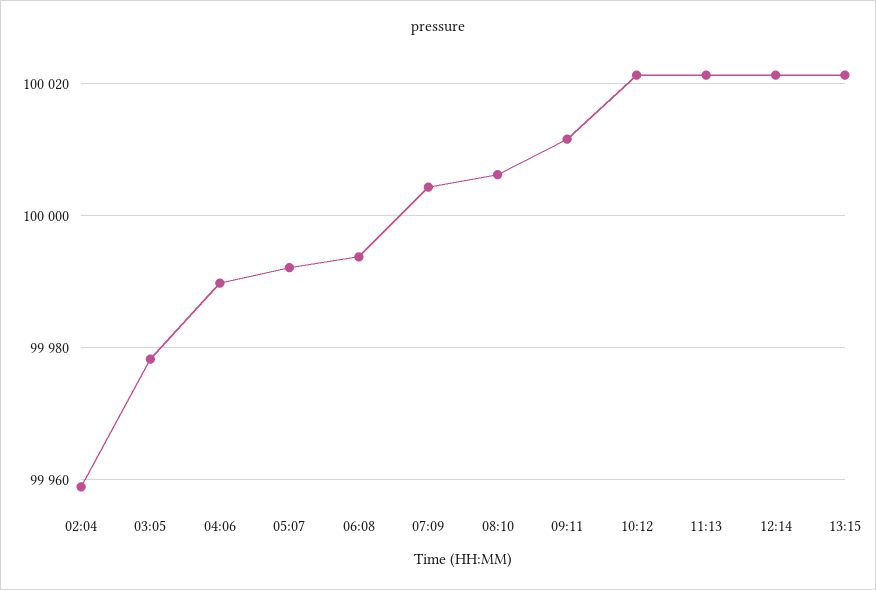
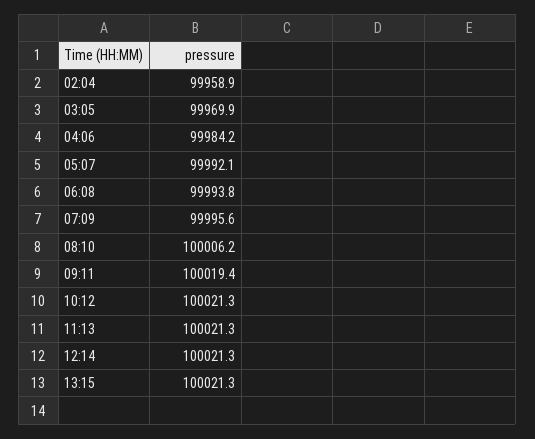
03:05: 99978 -> 99969.9
04:06: 99990 -> 99984.2
07:09: 100004 -> 99995.6
09:11: 100012 -> 100019.4

